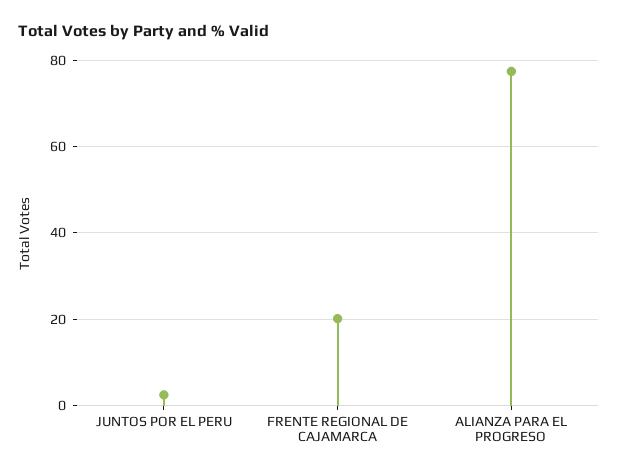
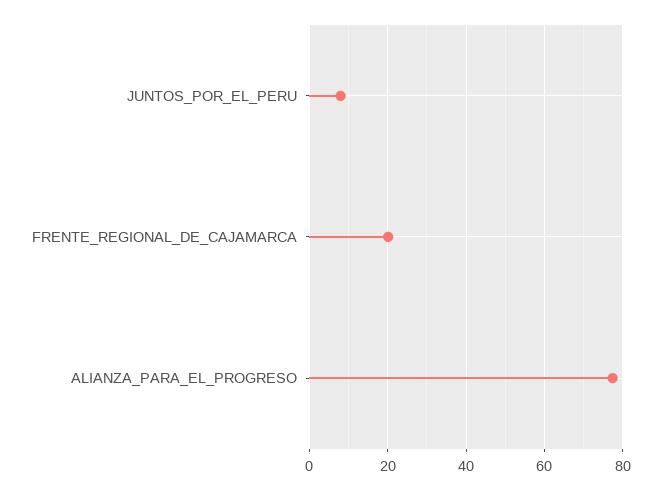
JUNTOS POR EL PERU: 2 -> 8

